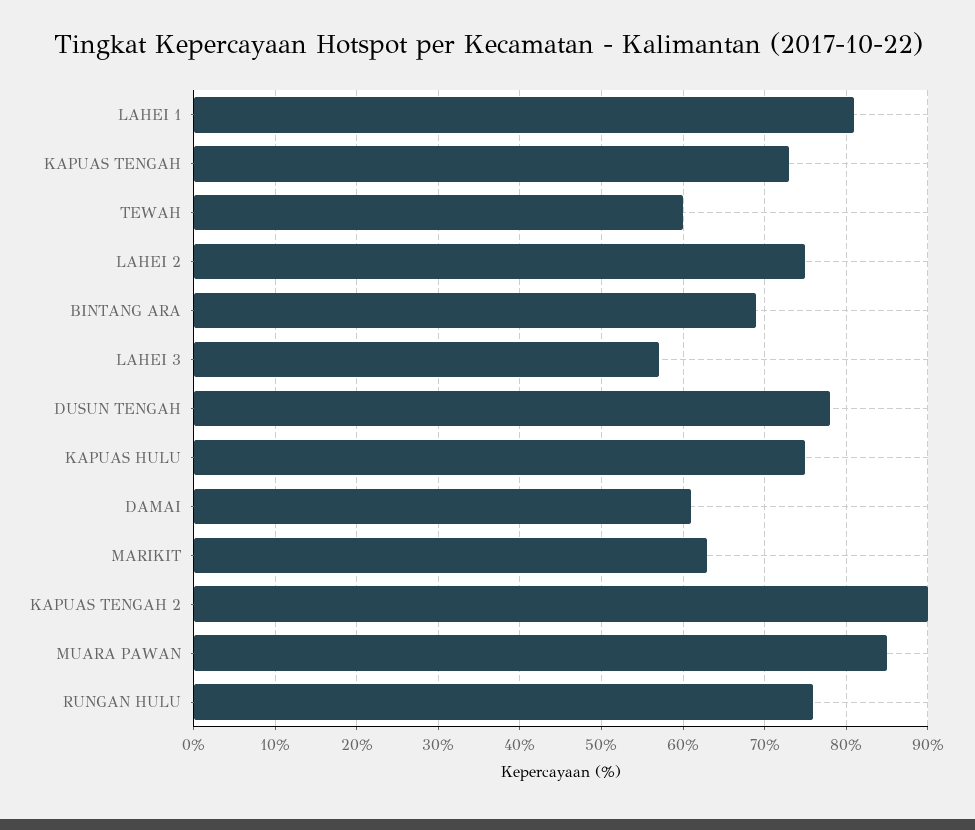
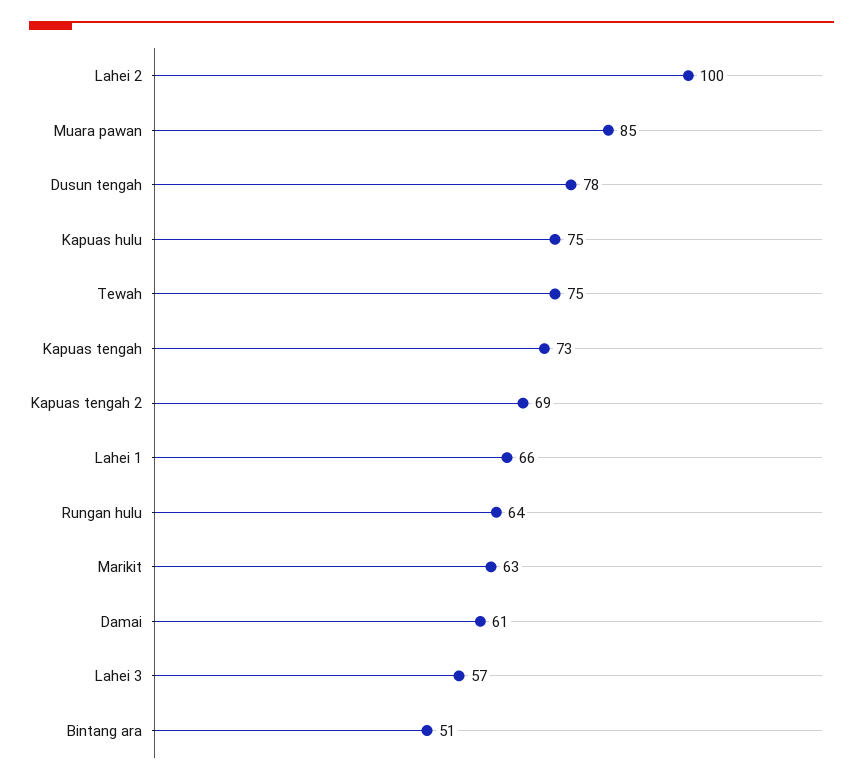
LAHEI 1: 81 -> 66
TEWAH: 60 -> 75
LAHEI 2: 75 -> 100
BINTANG ARA: 69 -> 51
KAPUAS TENGAH 2: 90 -> 69
RUNGAN HULU: 76 -> 64

